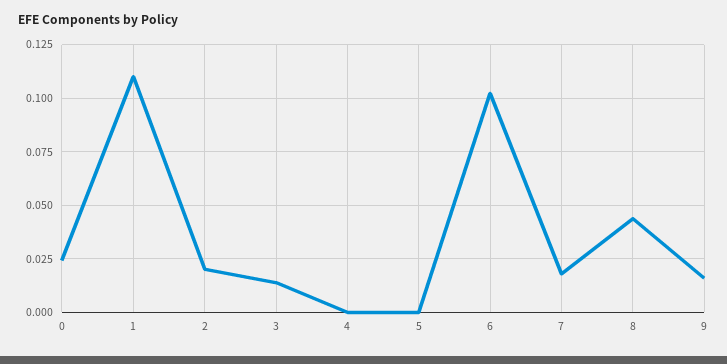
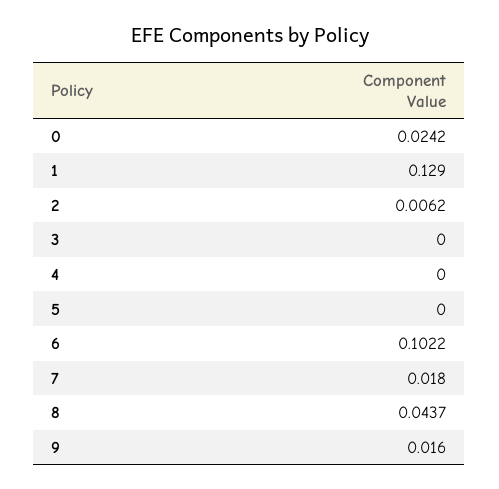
1: 0.11 -> 0.129
2: 0.02 -> 0.0062
3: 0.015 -> 0

